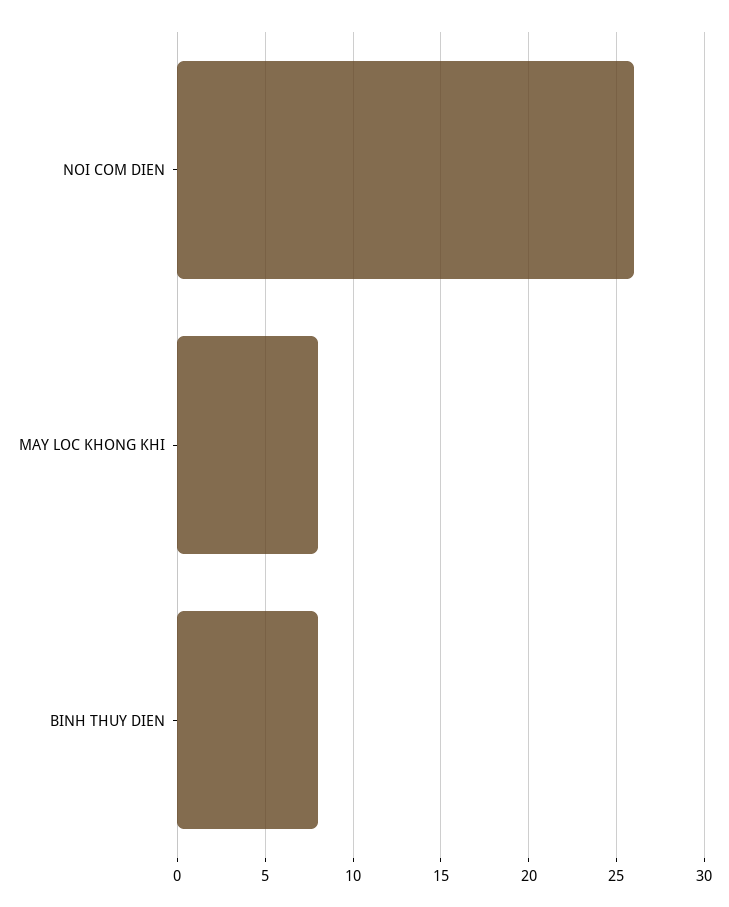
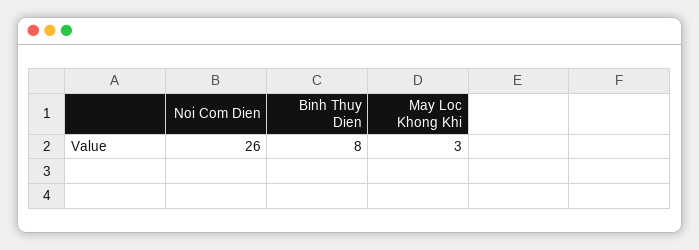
MAY LOC KHONG KHI: 8 -> 3

